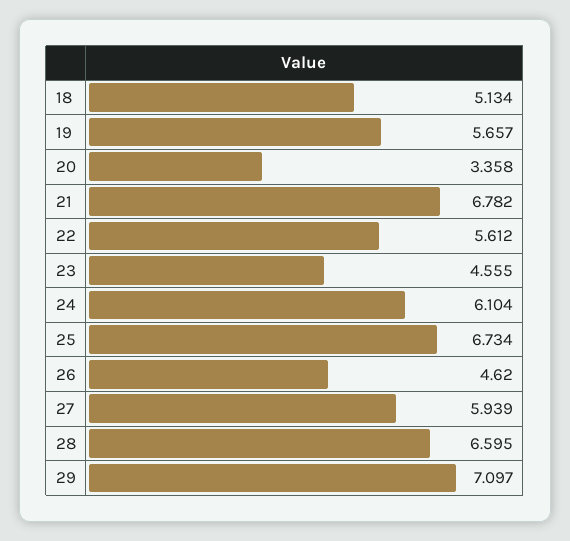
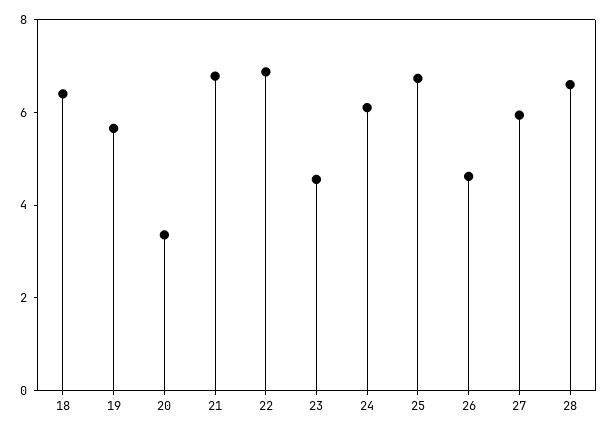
18: 5.134 -> 6.5
22: 5.612 -> 7
29: 7.097 -> none

